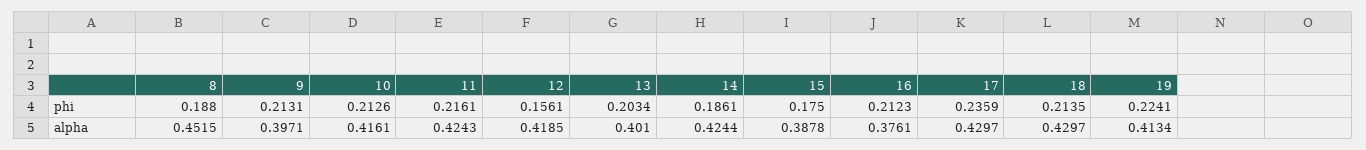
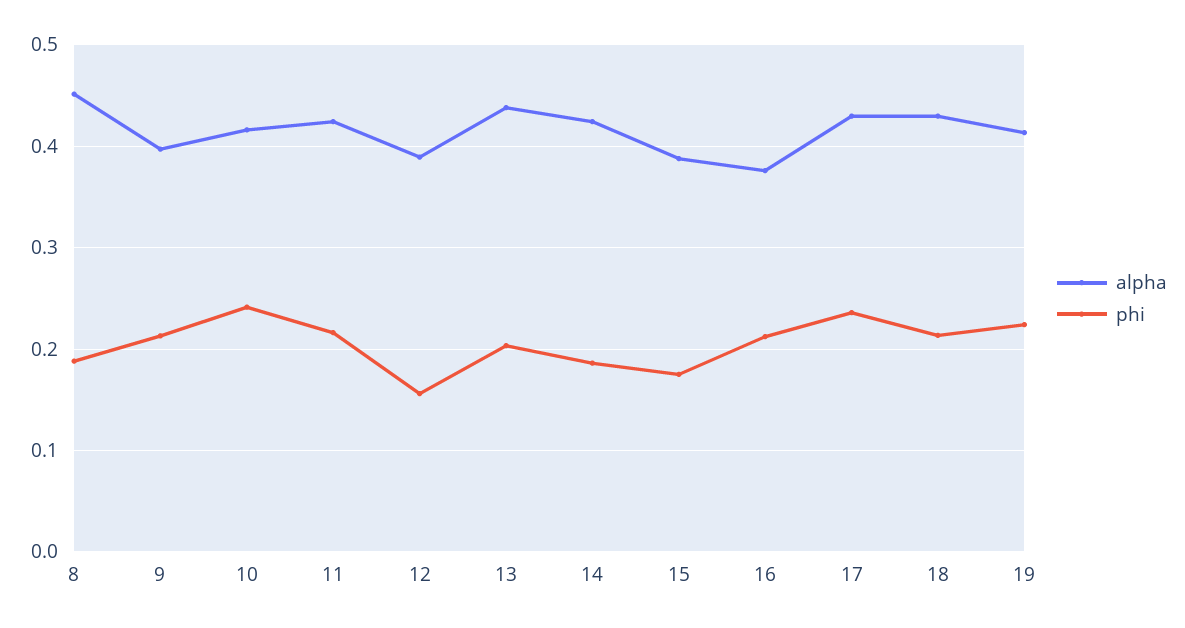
phi, 10: 0.2126 -> 0.24
alpha, 12: 0.4185 -> 0.39
alpha, 13: 0.401 -> 0.44

